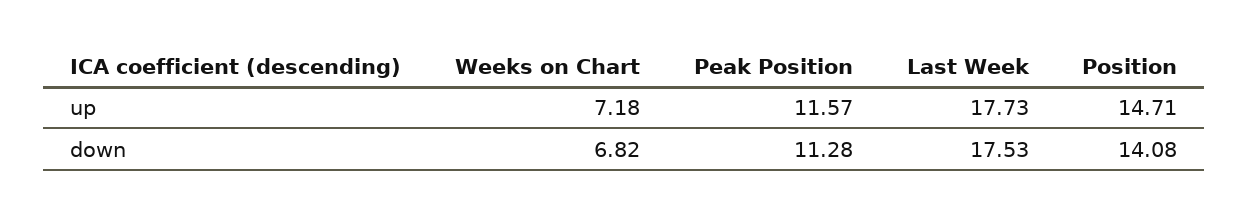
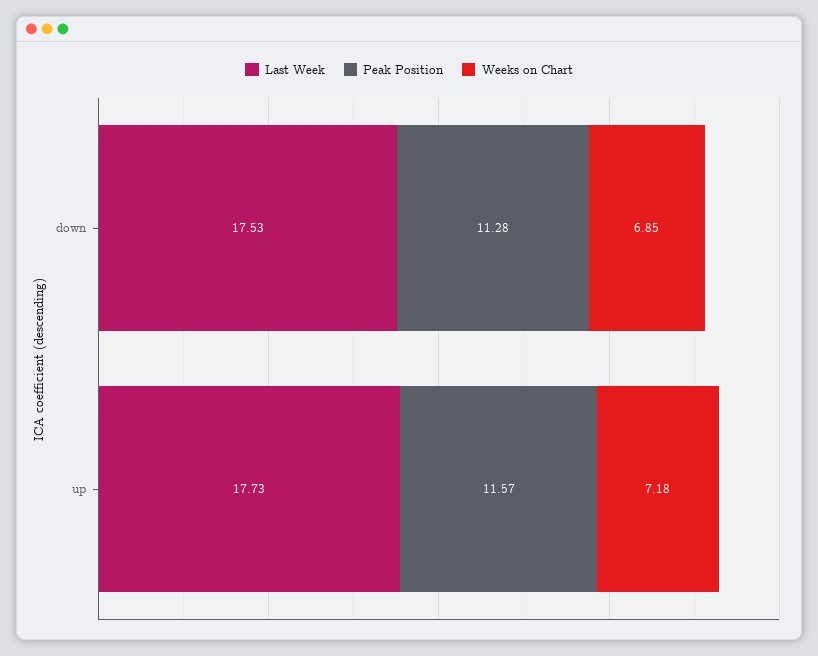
Position, up: 14.71 -> none
Weeks on Chart, down: 6.82 -> 6.85
Position, down: 14.08 -> none

